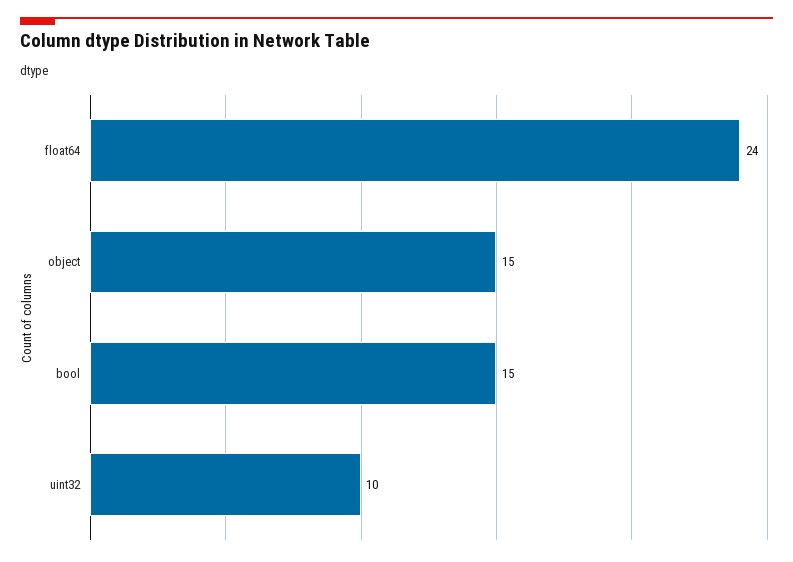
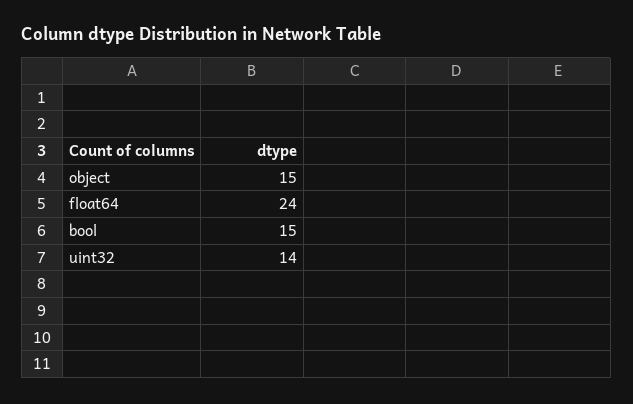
uint32: 10 -> 14

